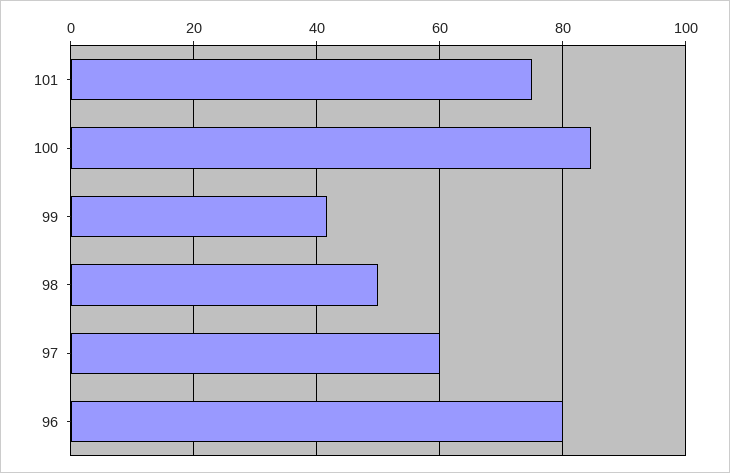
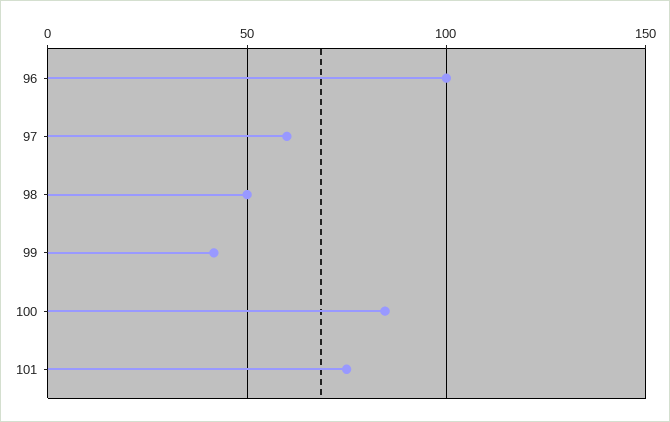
96: 80 -> 100

